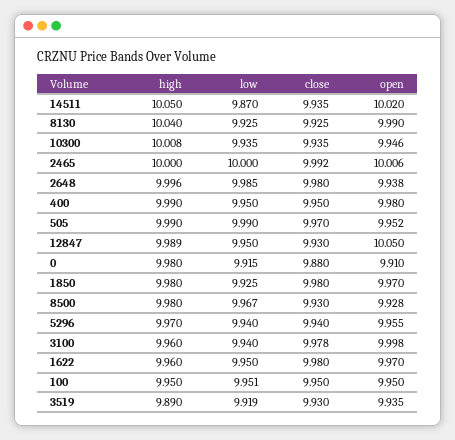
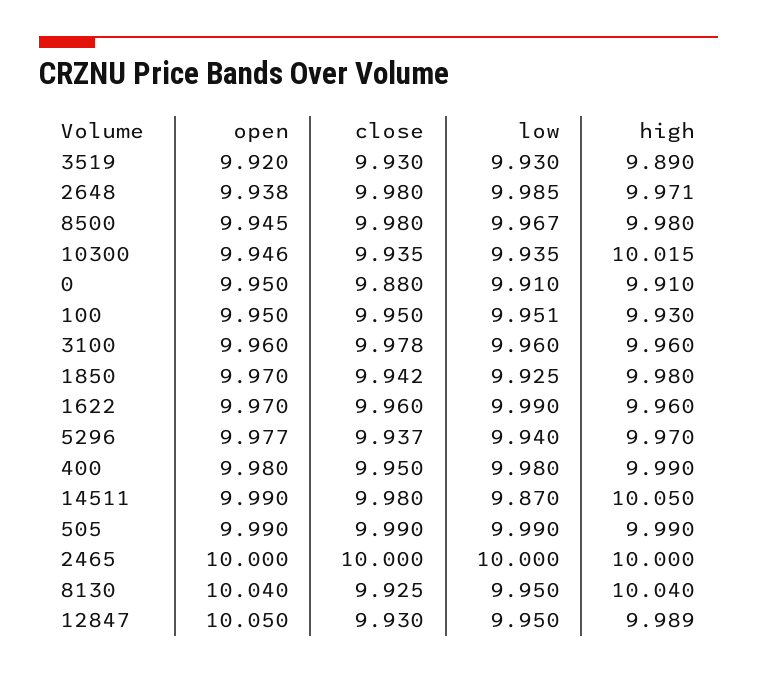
close, 14511: 9.935 -> 9.98
open, 14511: 10.02 -> 9.99
low, 8130: 9.925 -> 9.95
open, 8130: 9.99 -> 10.04
high, 10300: 10.008 -> 10.015
close, 2465: 9.992 -> 10
open, 2465: 10.006 -> 10
high, 2648: 9.996 -> 9.971
low, 400: 9.95 -> 9.98
close, 505: 9.97 -> 9.99
open, 505: 9.952 -> 9.99
high, 0: 9.98 -> 9.91
low, 0: 9.915 -> 9.91
open, 0: 9.91 -> 9.95
close, 1850: 9.98 -> 9.942
close, 8500: 9.93 -> 9.98
open, 8500: 9.928 -> 9.945
close, 5296: 9.94 -> 9.937
open, 5296: 9.955 -> 9.977
low, 3100: 9.94 -> 9.96
open, 3100: 9.998 -> 9.96
low, 1622: 9.95 -> 9.99
close, 1622: 9.98 -> 9.96
high, 100: 9.95 -> 9.93
low, 3519: 9.919 -> 9.93
open, 3519: 9.935 -> 9.92

